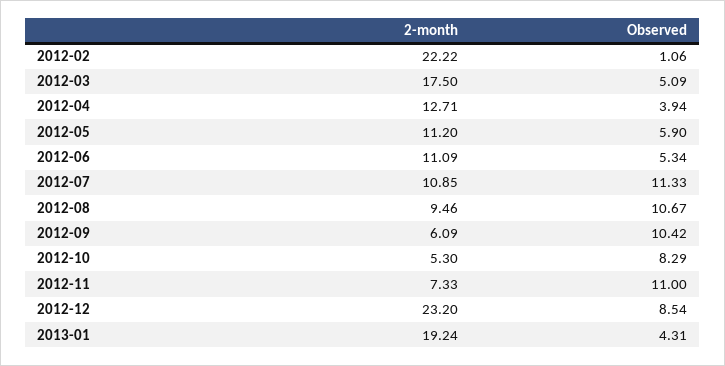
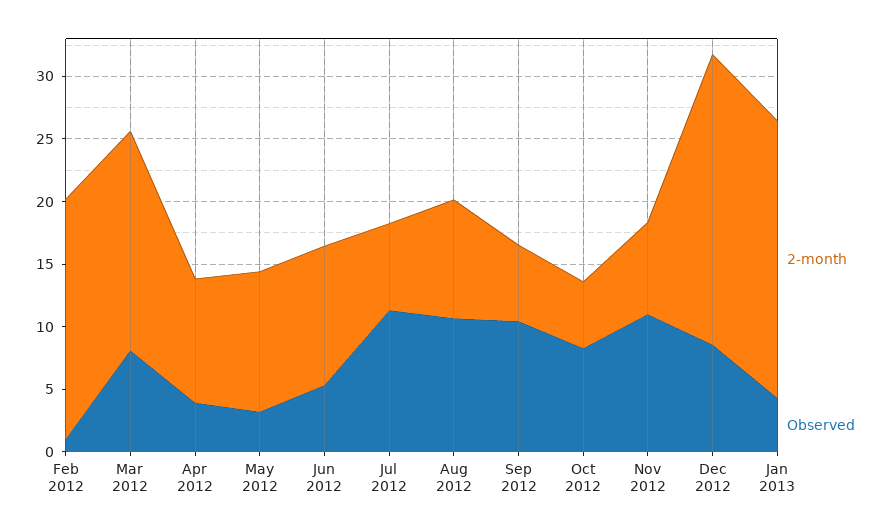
2-month, 2012-02: 22.22 -> 19
Observed, 2012-03: 5.09 -> 8
2-month, 2012-04: 12.71 -> 10
Observed, 2012-05: 5.9 -> 3
2-month, 2012-07: 10.85 -> 7
2-month, 2013-01: 19.24 -> 22

